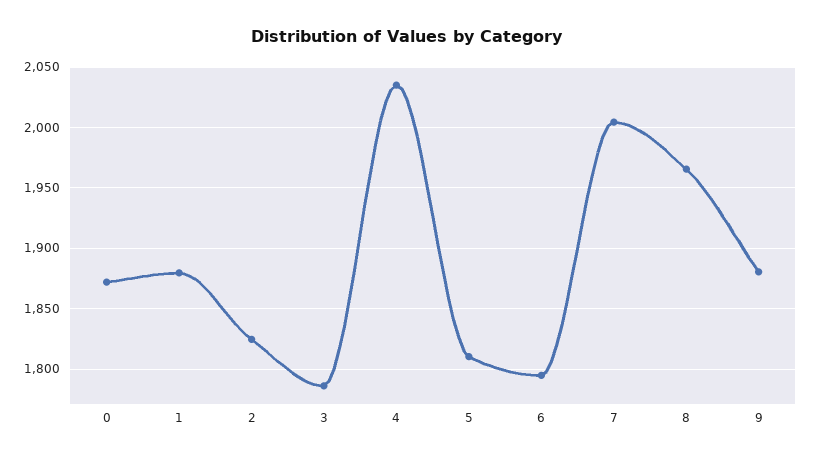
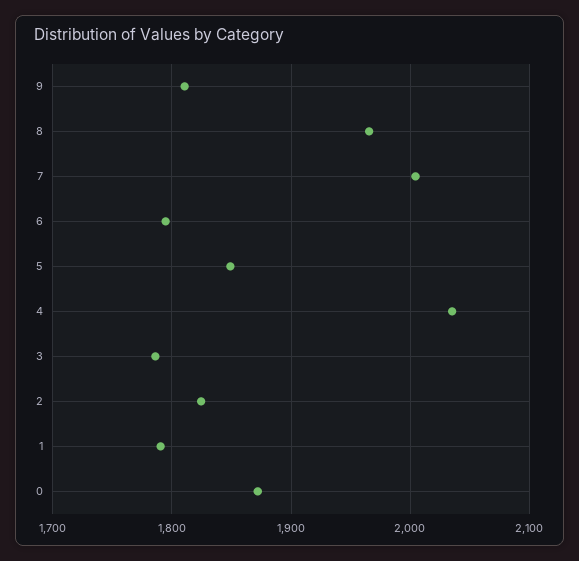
1: 1880 -> 1790
5: 1810 -> 1850
9: 1880 -> 1810

